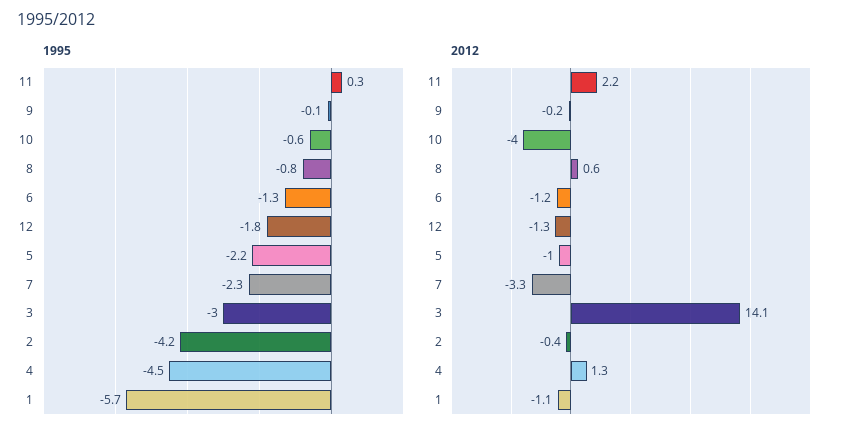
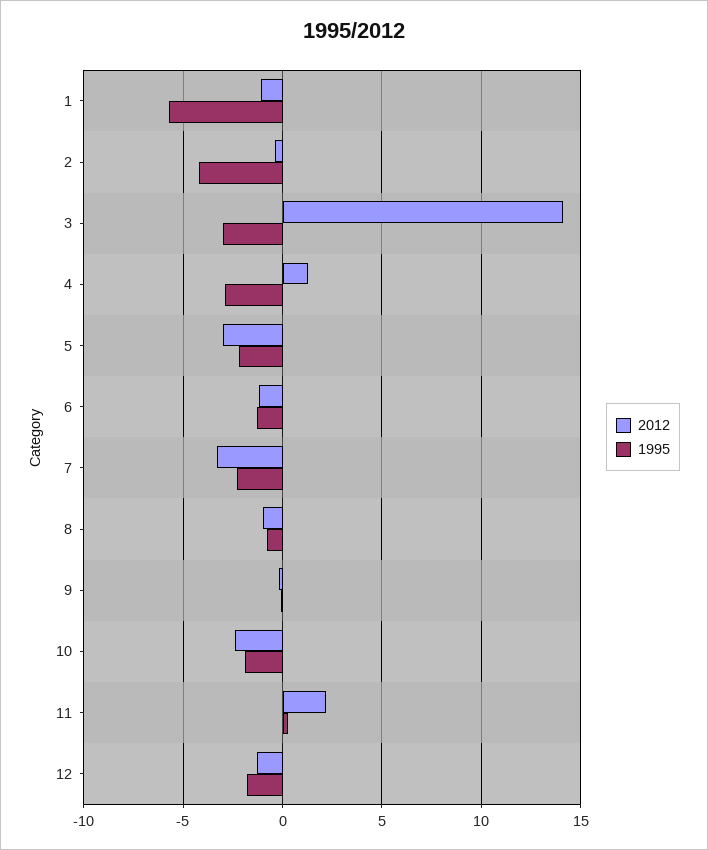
1995, 10: -0.6 -> -2
1995, 4: -4.5 -> -3
2012, 10: -4 -> -2.5
2012, 8: 0.6 -> -1
2012, 5: -1 -> -3

